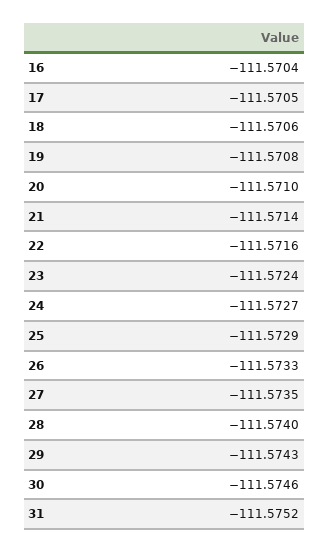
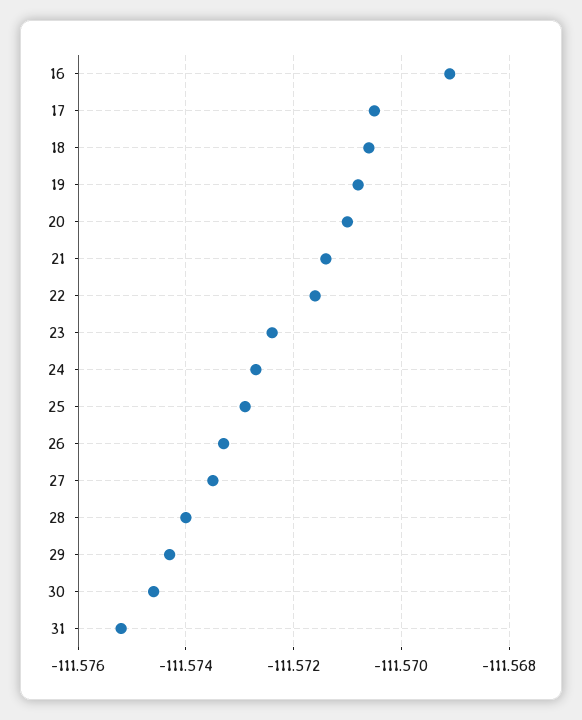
16: -111.5704 -> -111.569

